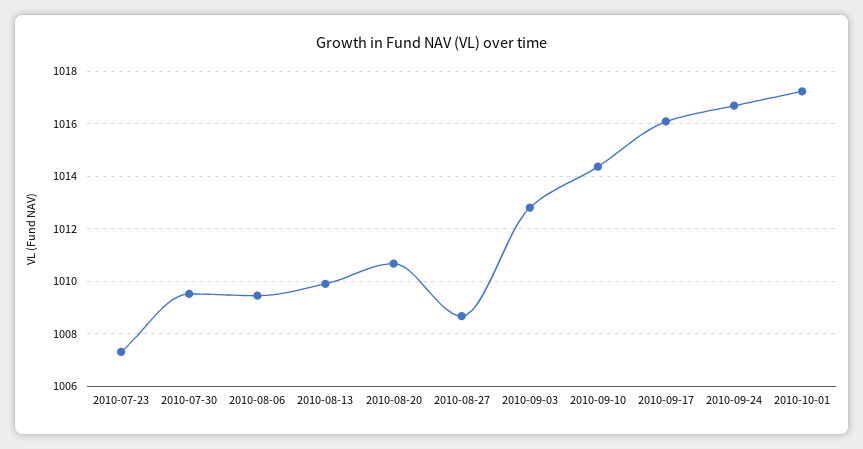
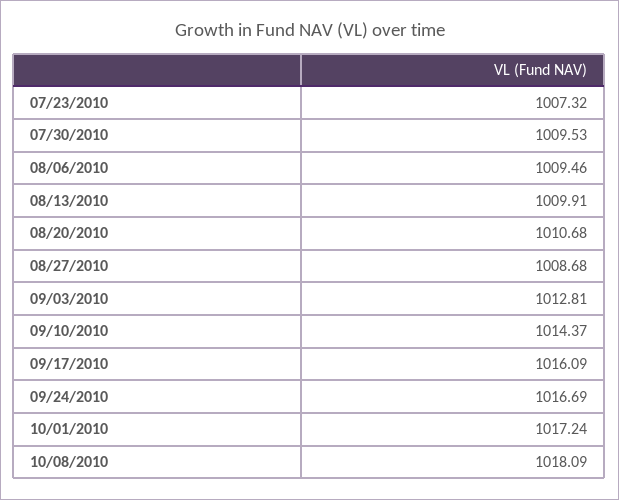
10/08/2010: none -> 1018.09

